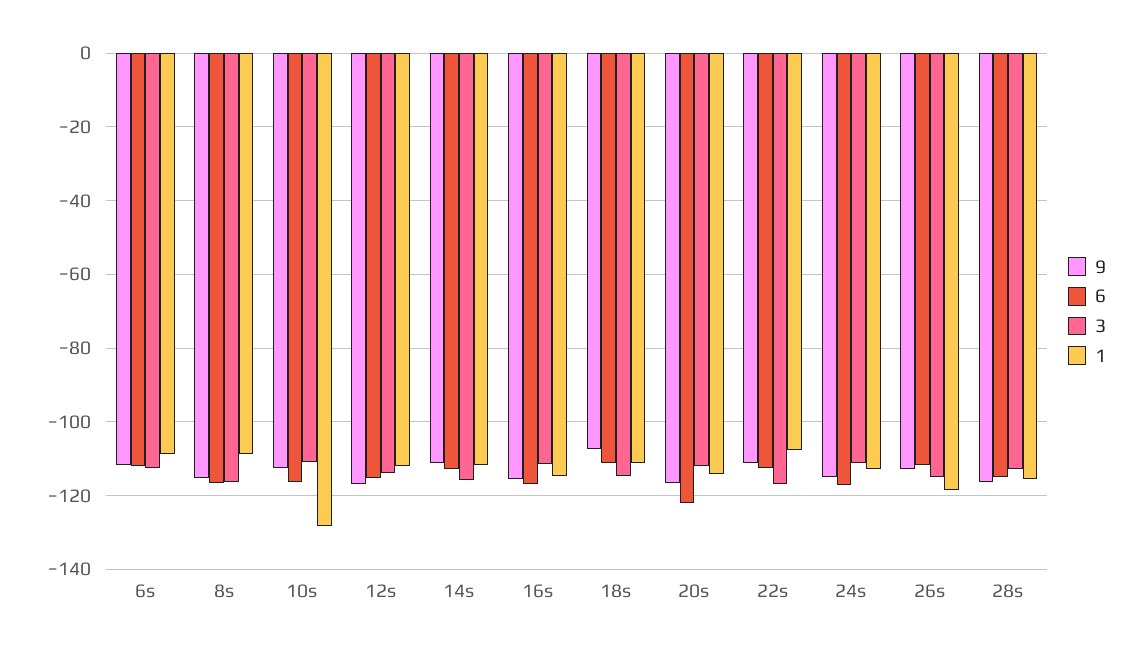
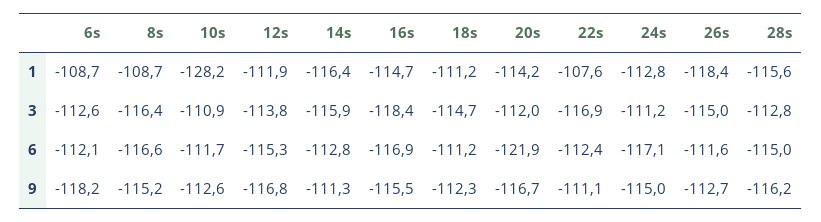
9, 6s: -112 -> -118.2
6, 10s: -116 -> -111.7
1, 14s: -112 -> -116.4
3, 16s: -112 -> -118.4
9, 18s: -108 -> -112.3

